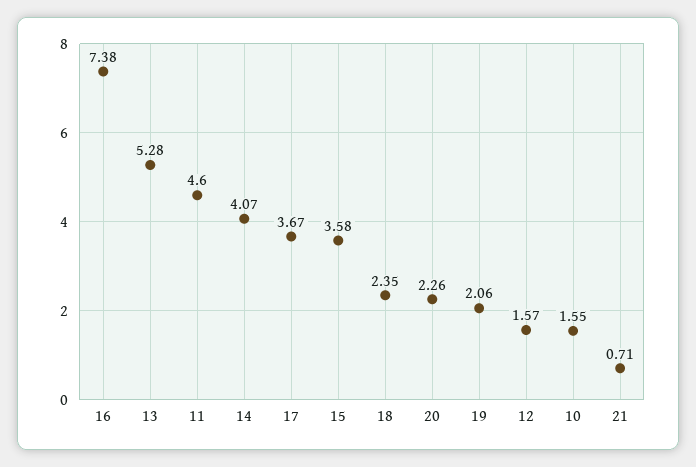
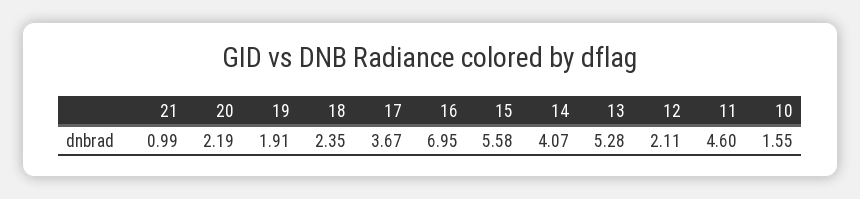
16: 7.38 -> 6.95
15: 3.58 -> 5.58
20: 2.26 -> 2.19
19: 2.06 -> 1.91
12: 1.57 -> 2.11
21: 0.71 -> 0.99

